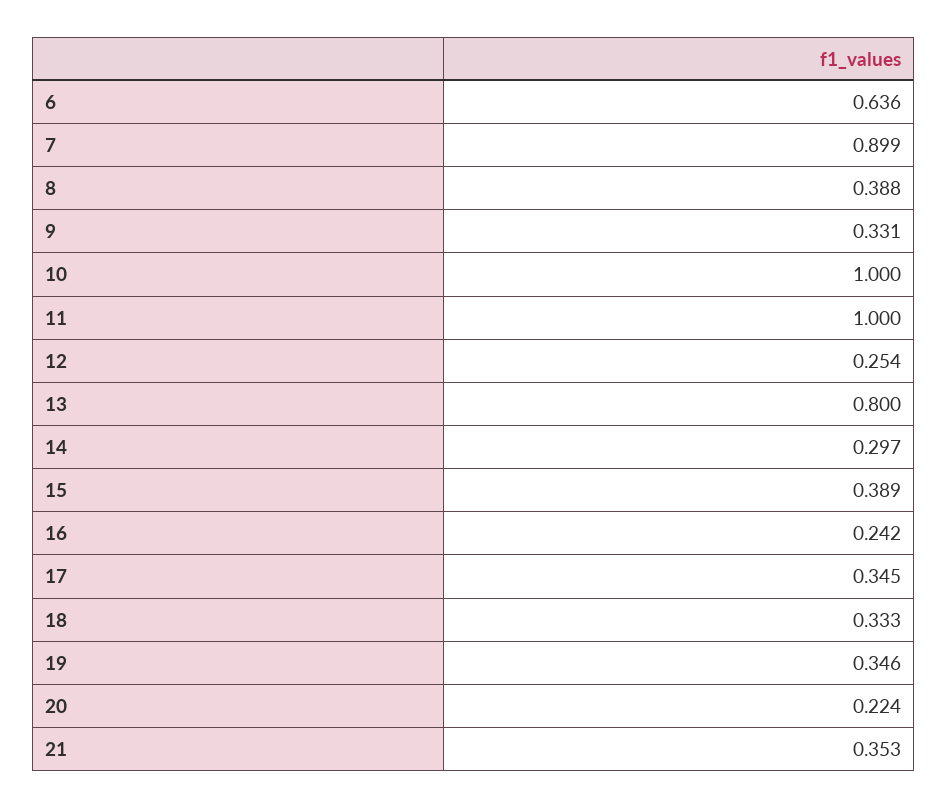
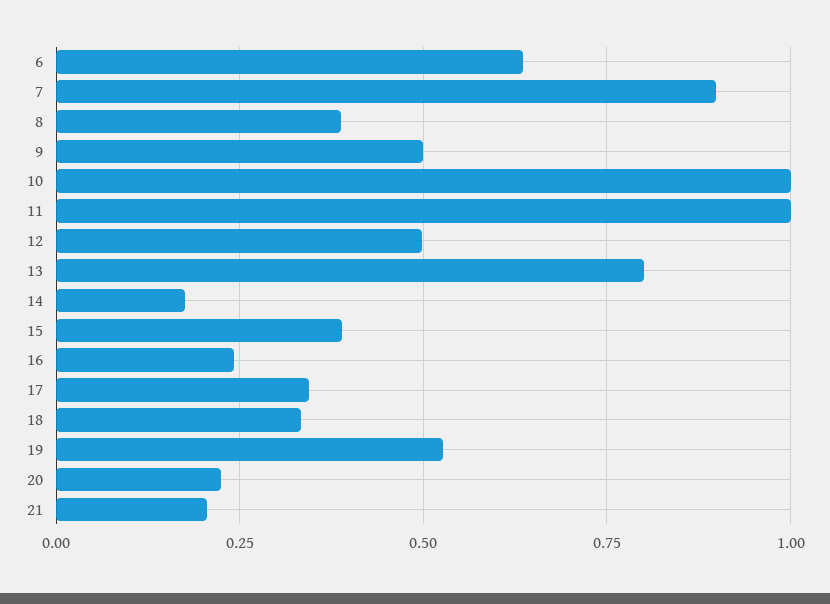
9: 0.331 -> 0.5
12: 0.254 -> 0.5
14: 0.297 -> 0.175
19: 0.346 -> 0.525
21: 0.353 -> 0.2

